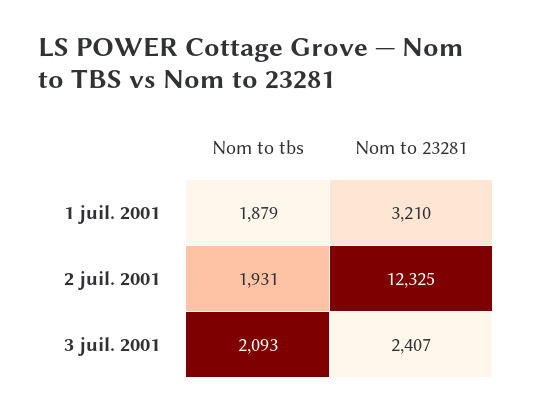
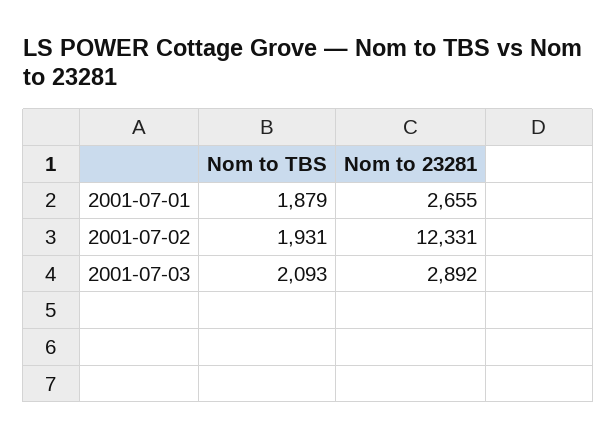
Nom to 23281, 1 juil. 2001: 3210 -> 2655
Nom to 23281, 2 juil. 2001: 12325 -> 12331
Nom to 23281, 3 juil. 2001: 2407 -> 2892

